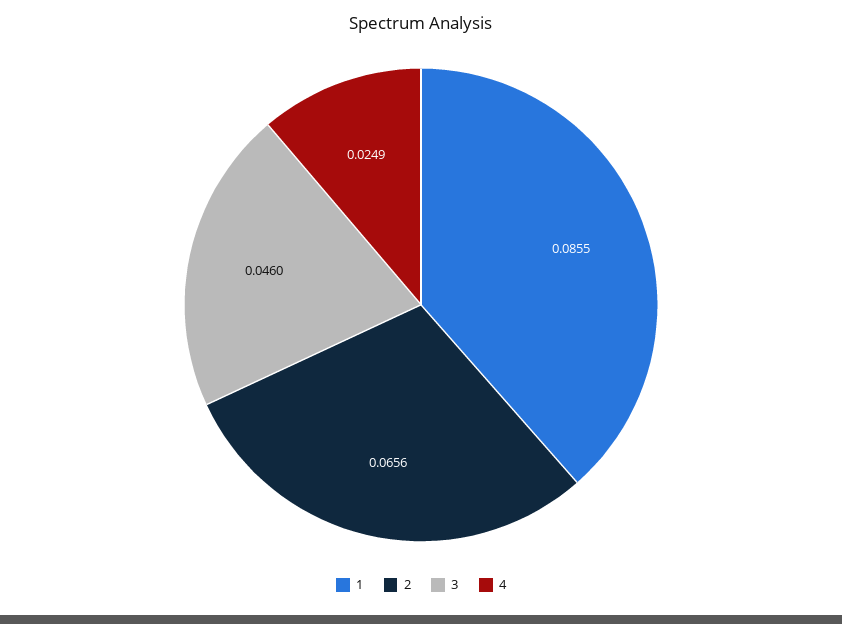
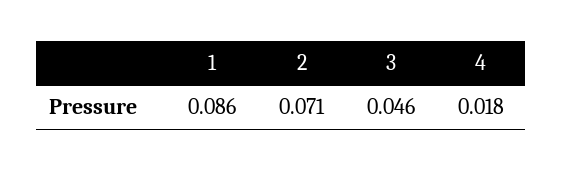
2: 0.0656 -> 0.071
4: 0.0249 -> 0.018

